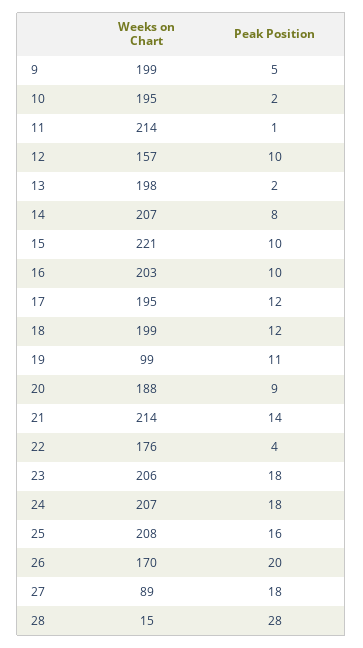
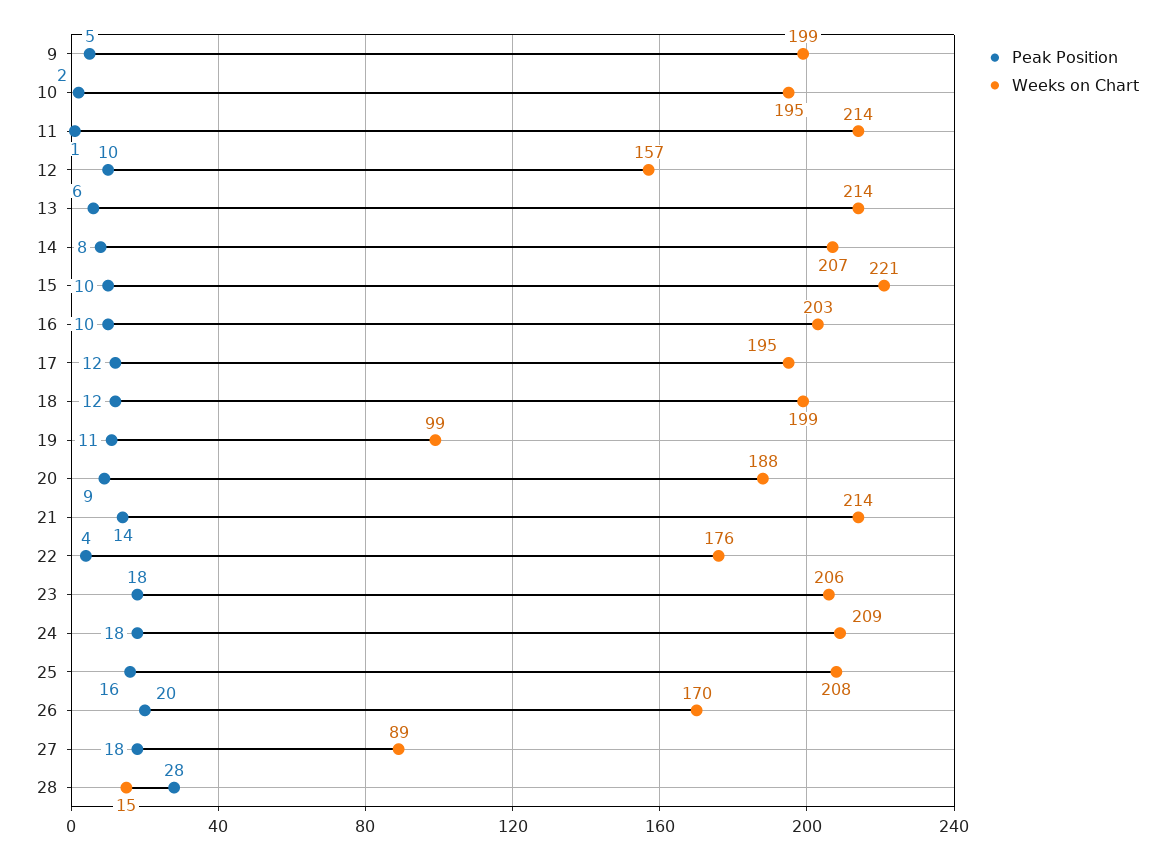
Weeks on Chart, 13: 198 -> 214
Peak Position, 13: 2 -> 6
Weeks on Chart, 24: 207 -> 209

